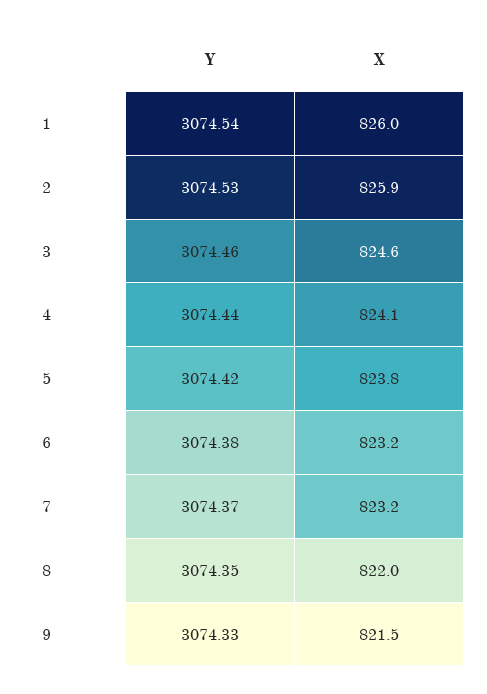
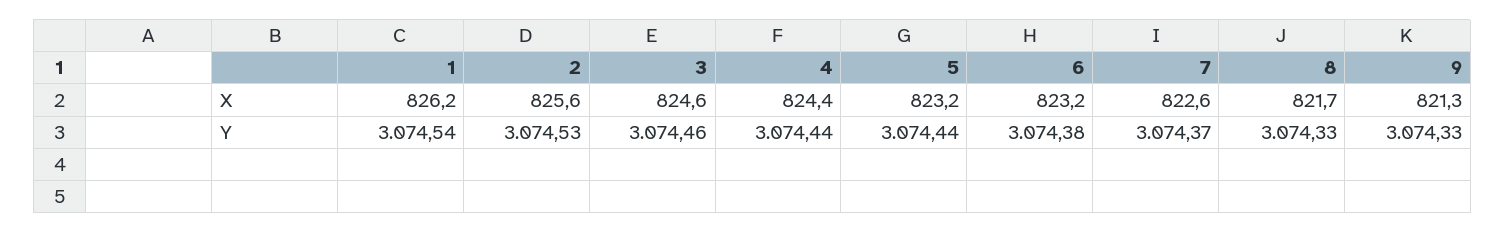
X, 1: 826 -> 826.2
X, 2: 825.9 -> 825.6
X, 4: 824.1 -> 824.4
Y, 5: 3074.42 -> 3074.44
X, 5: 823.8 -> 823.2
X, 7: 823.2 -> 822.6
Y, 8: 3074.35 -> 3074.33
X, 8: 822 -> 821.7
X, 9: 821.5 -> 821.3

